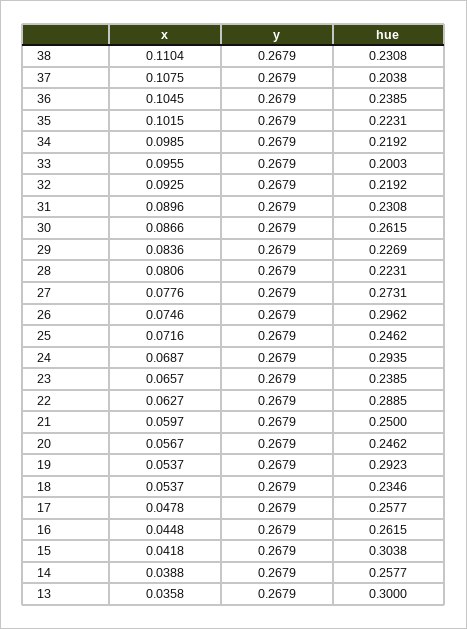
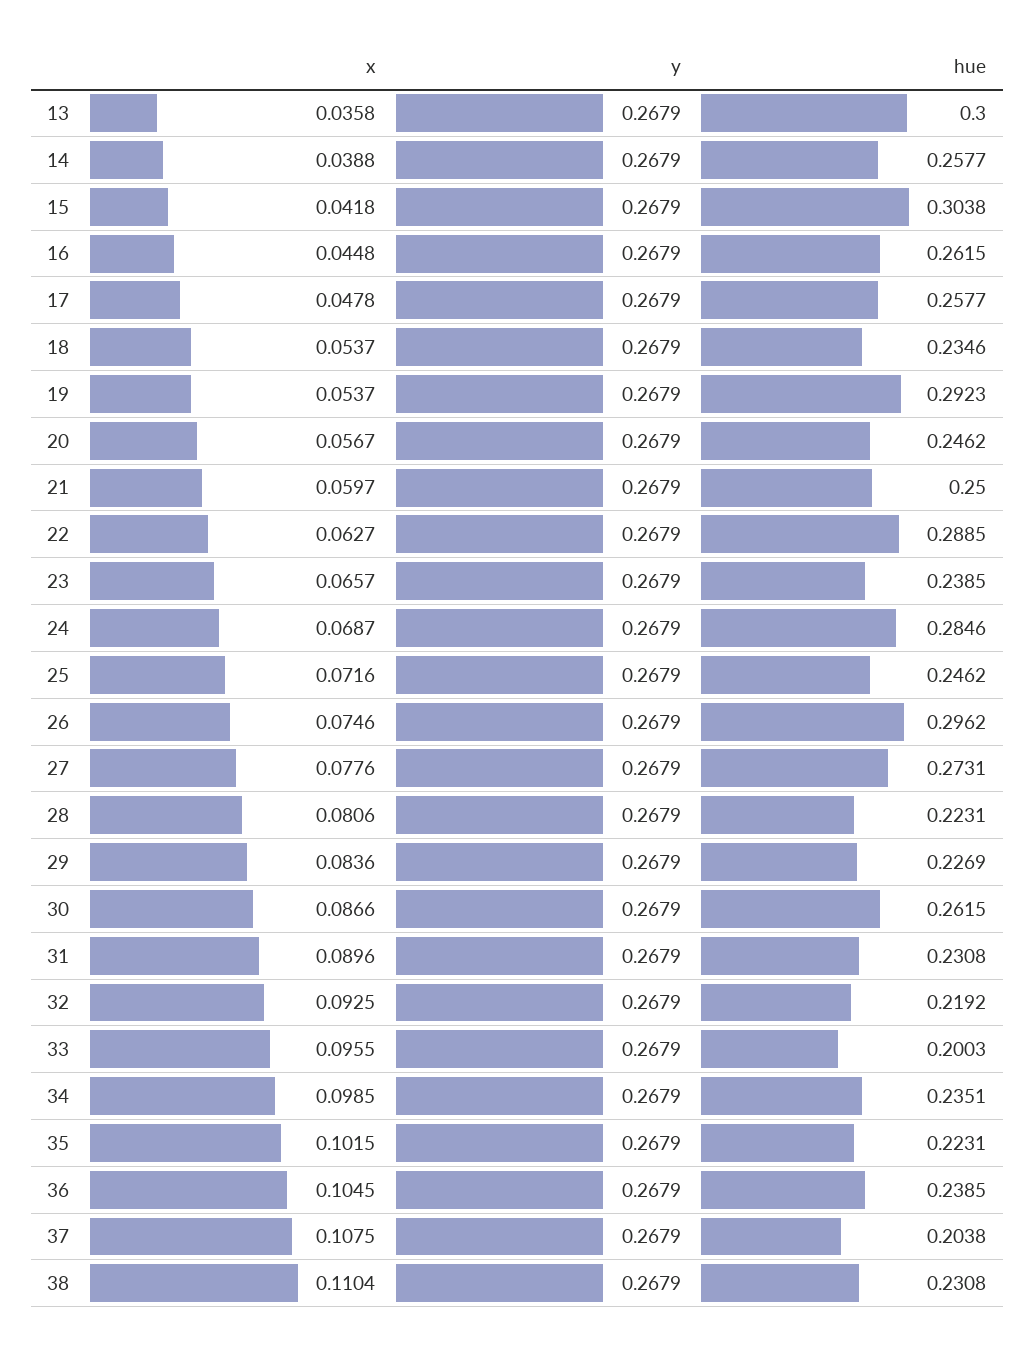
hue, 34: 0.2192 -> 0.2351
hue, 24: 0.2935 -> 0.2846

